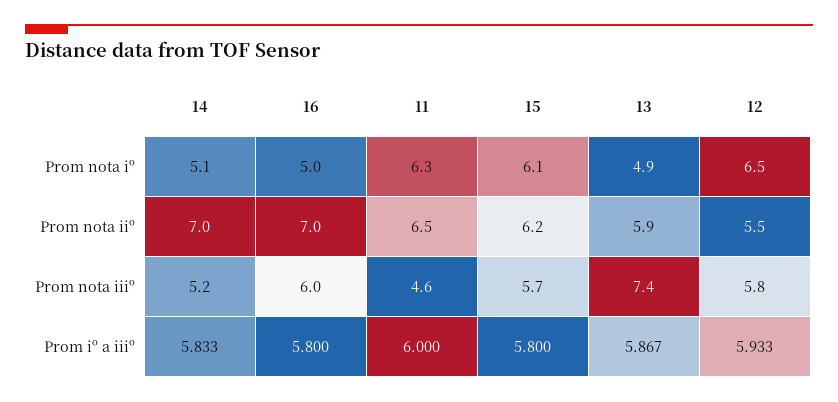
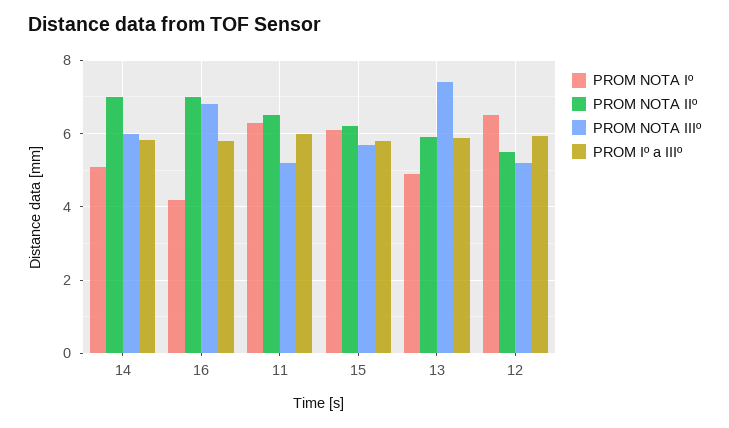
Prom nota iº, 16: 5 -> 4.2
Prom nota iiiº, 14: 5.2 -> 6
Prom nota iiiº, 16: 6 -> 6.8
Prom nota iiiº, 11: 4.6 -> 5.2
Prom nota iiiº, 12: 5.8 -> 5.2

